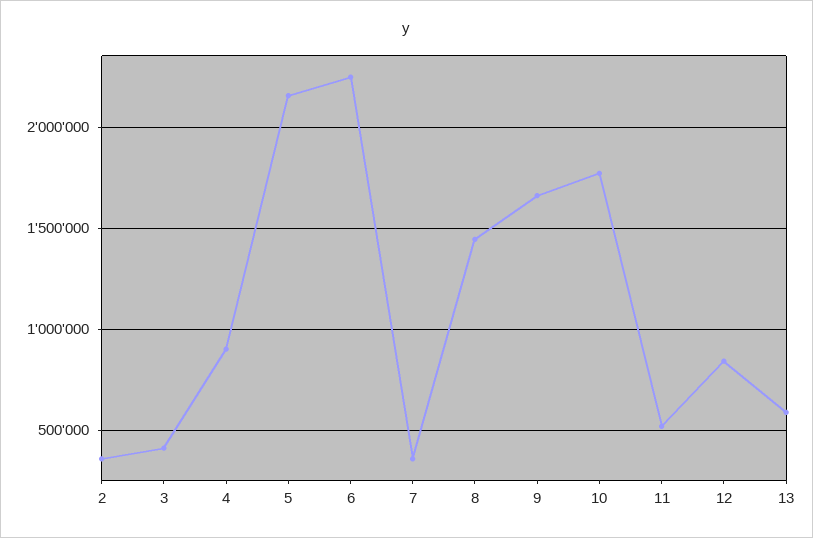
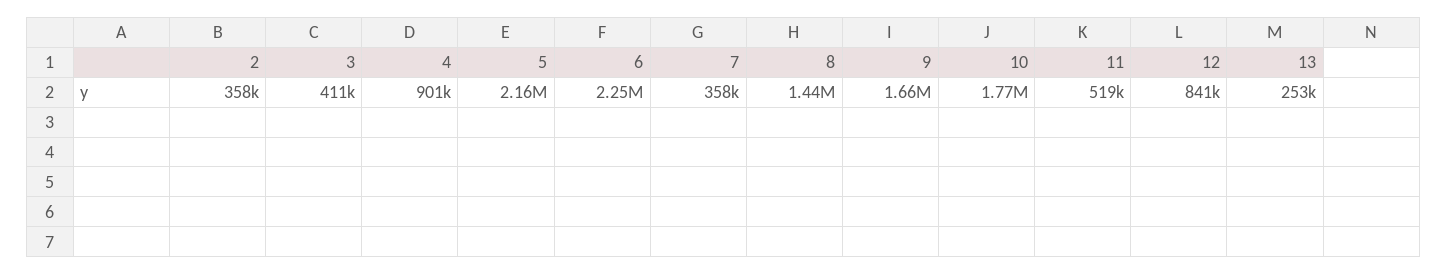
13: 600000 -> 253000

